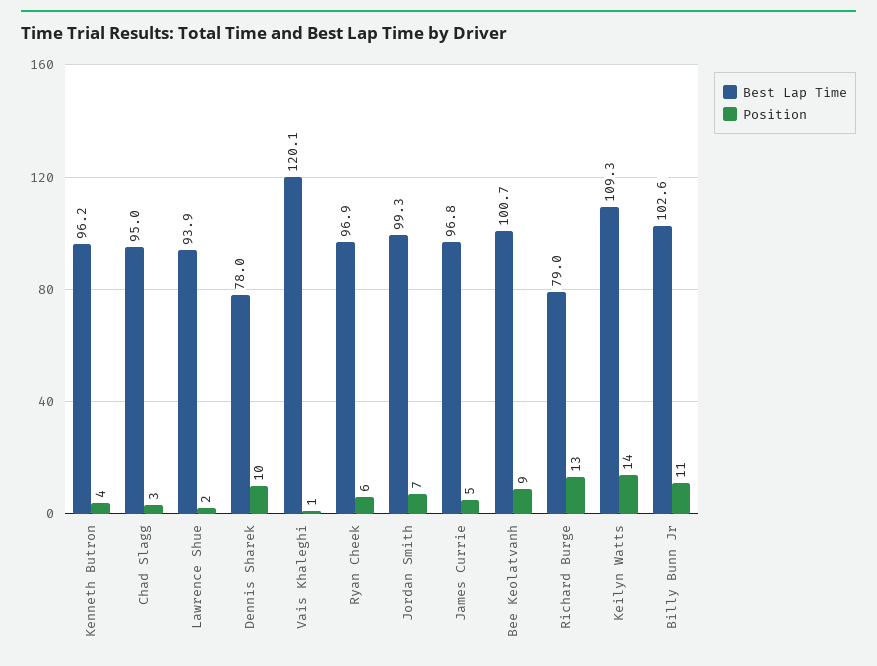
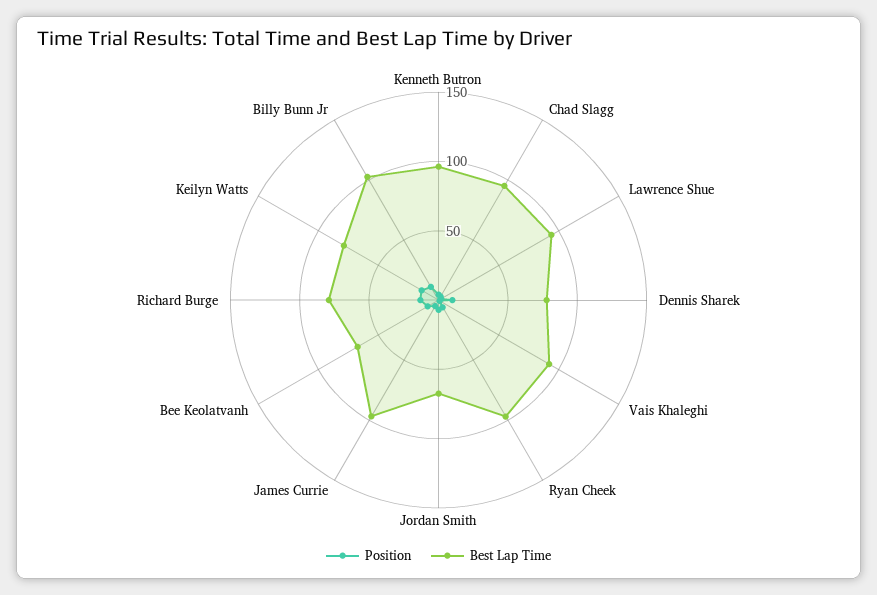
Best Lap Time, Vais Khaleghi: 120.1 -> 90
Best Lap Time, Jordan Smith: 99.3 -> 70
Best Lap Time, Bee Keolatvanh: 100.7 -> 70
Best Lap Time, Keilyn Watts: 109.3 -> 80

